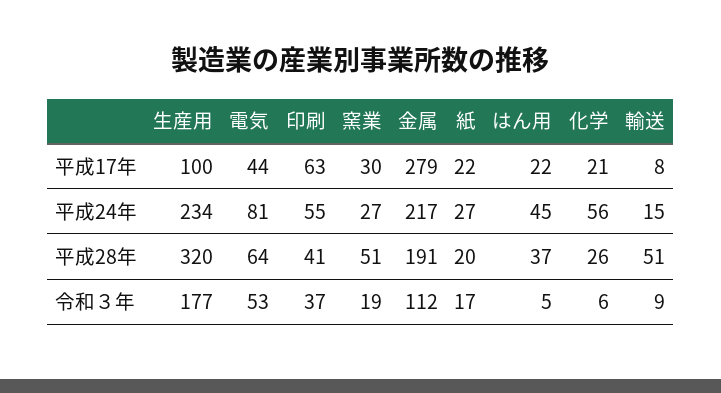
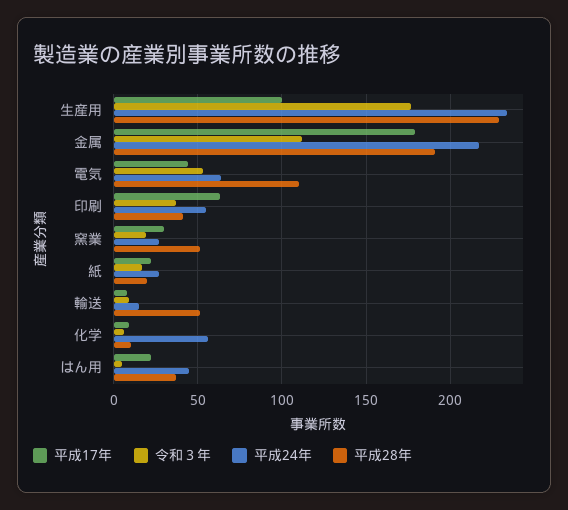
平成17年, 金属: 279 -> 180
平成17年, 化学: 21 -> 10
平成24年, 電気: 81 -> 65
平成28年, 生産用: 320 -> 230
平成28年, 電気: 64 -> 110
平成28年, 化学: 26 -> 10

